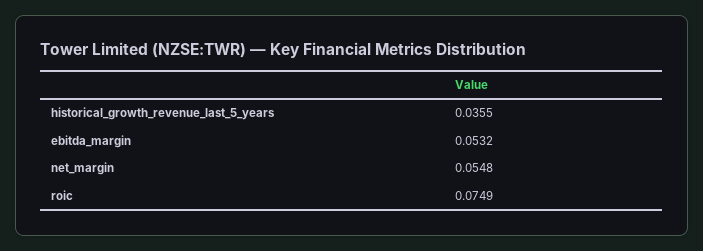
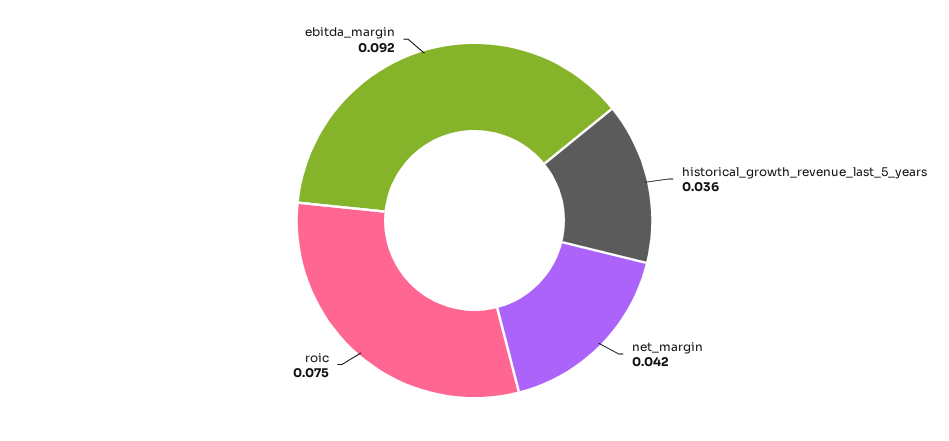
ebitda_margin: 0.0532 -> 0.092
net_margin: 0.0548 -> 0.042

